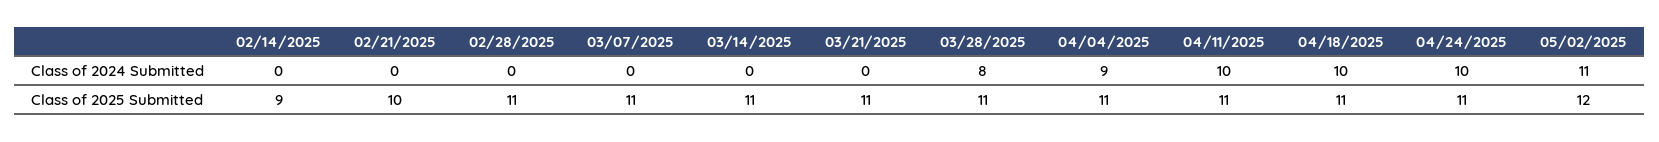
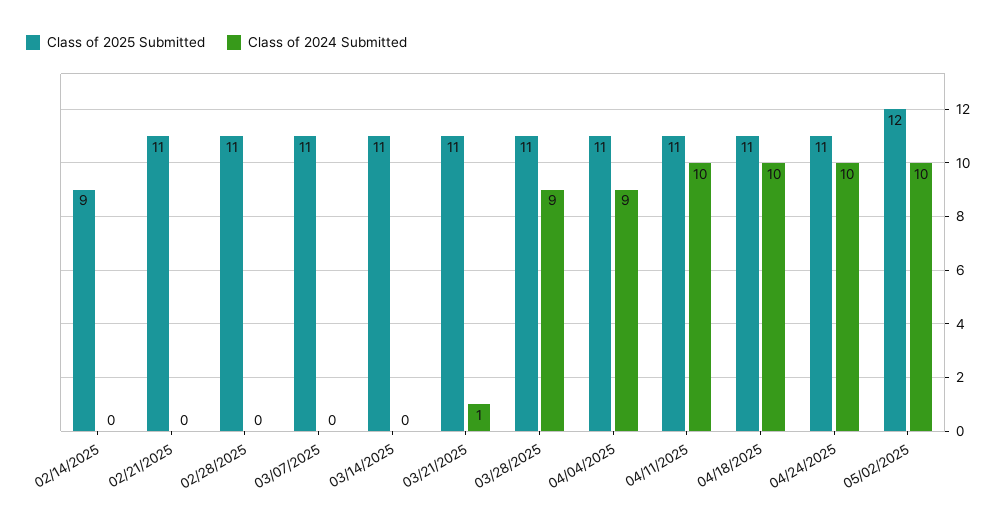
Class of 2024 Submitted, 03/21/2025: 0 -> 1
Class of 2024 Submitted, 03/28/2025: 8 -> 9
Class of 2024 Submitted, 05/02/2025: 11 -> 10
Class of 2025 Submitted, 02/21/2025: 10 -> 11

